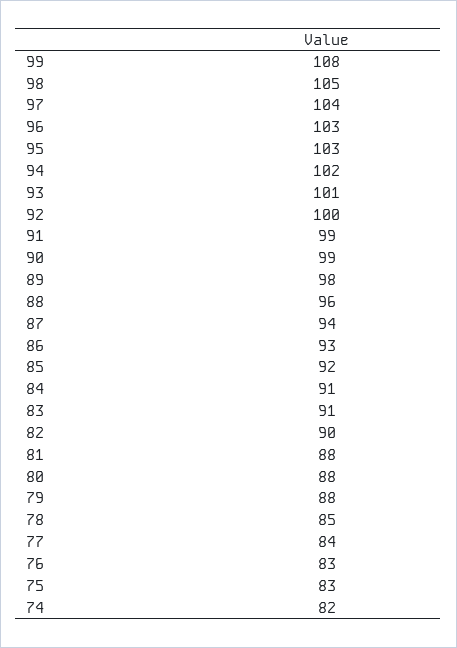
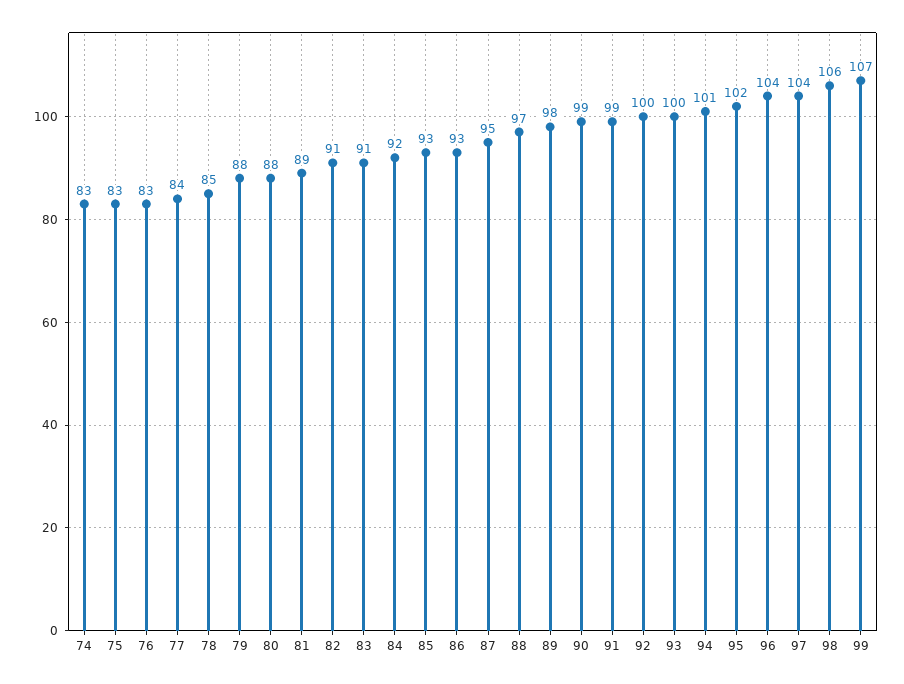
99: 108 -> 107
98: 105 -> 106
96: 103 -> 104
95: 103 -> 102
94: 102 -> 101
93: 101 -> 100
88: 96 -> 97
87: 94 -> 95
85: 92 -> 93
84: 91 -> 92
82: 90 -> 91
81: 88 -> 89
74: 82 -> 83

